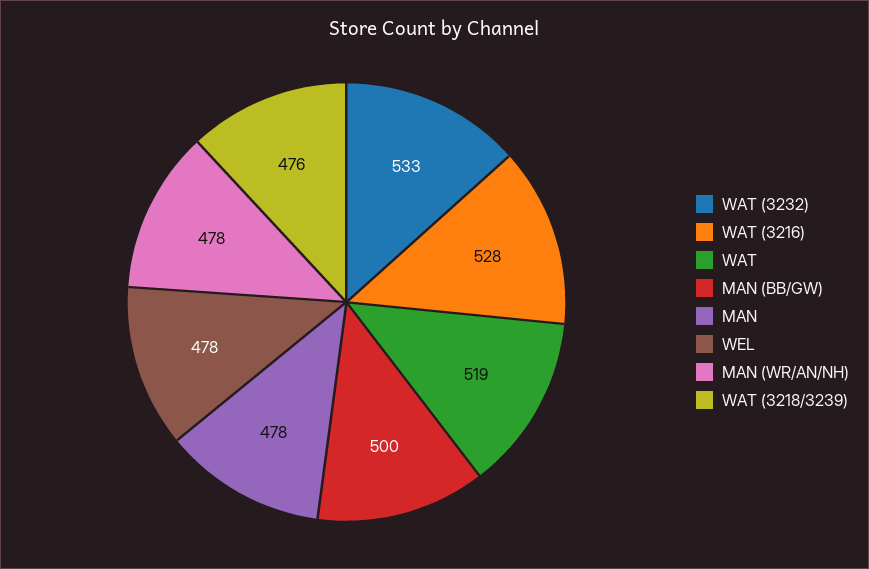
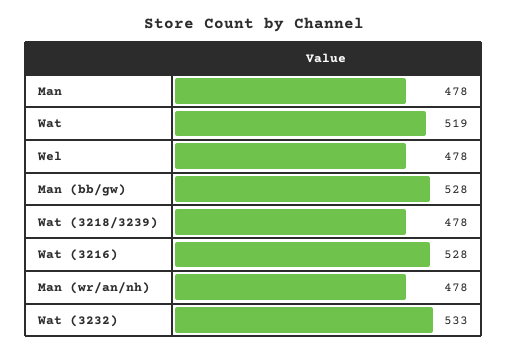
MAN (BB/GW): 500 -> 528
WAT (3218/3239): 476 -> 478

